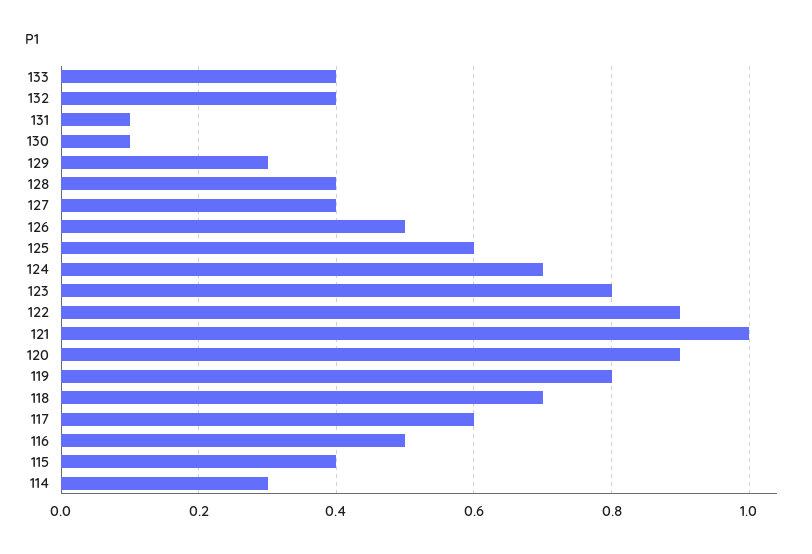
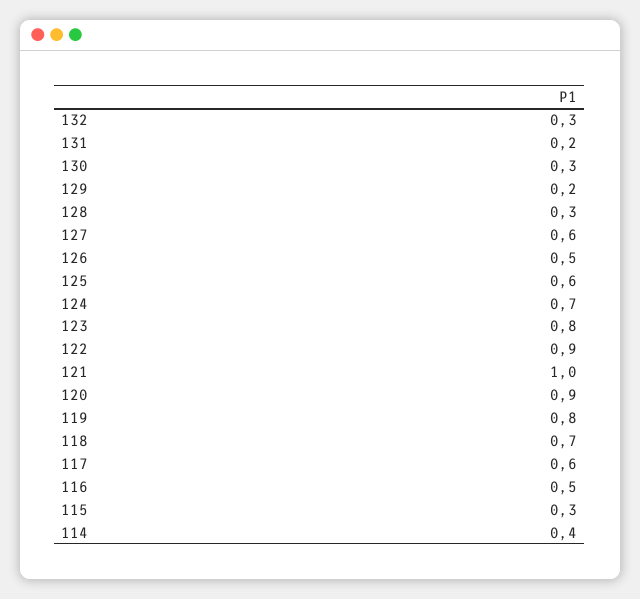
133: 0.4 -> none
132: 0.4 -> 0.3
131: 0.1 -> 0.2
130: 0.1 -> 0.3
129: 0.3 -> 0.2
128: 0.4 -> 0.3
127: 0.4 -> 0.6
115: 0.4 -> 0.3
114: 0.3 -> 0.4

